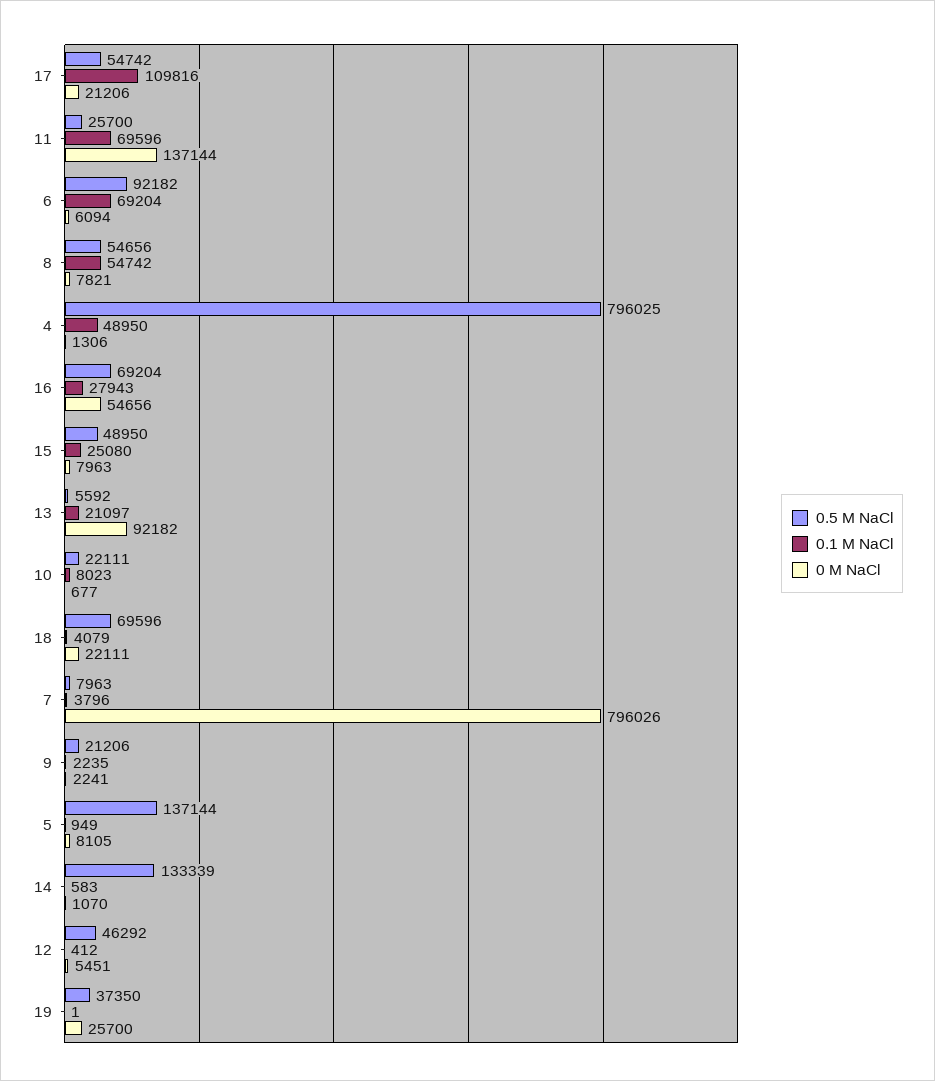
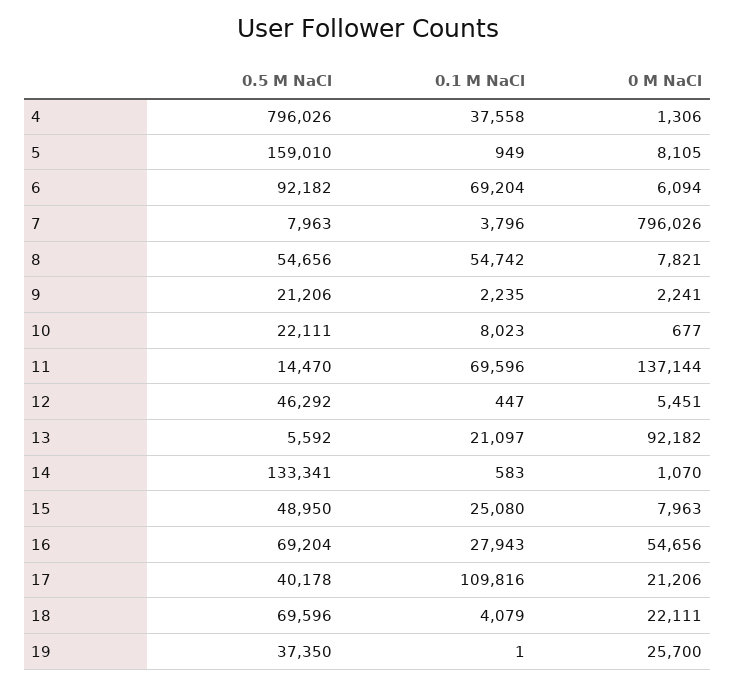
0.5 M NaCl, 17: 54742 -> 40178
0.5 M NaCl, 11: 25700 -> 14470
0.5 M NaCl, 4: 796025 -> 796026
0.1 M NaCl, 4: 48950 -> 37558
0.5 M NaCl, 5: 137144 -> 159010
0.5 M NaCl, 14: 133339 -> 133341
0.1 M NaCl, 12: 412 -> 447

